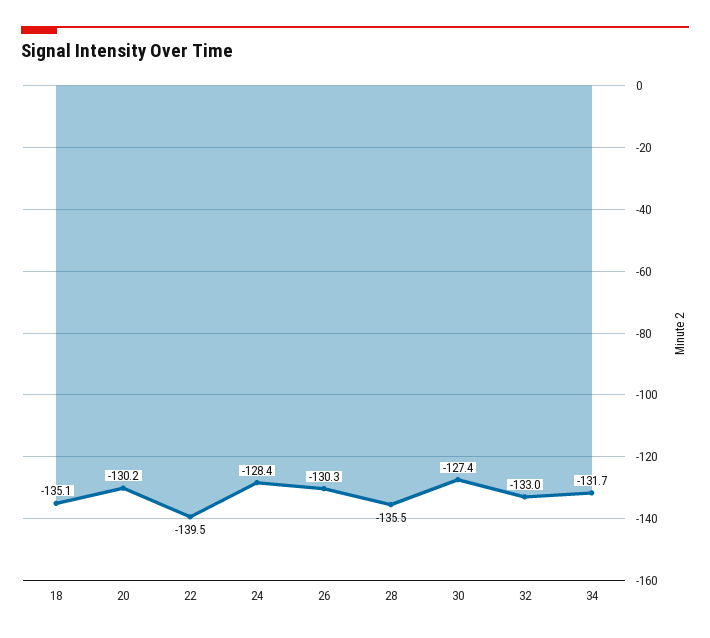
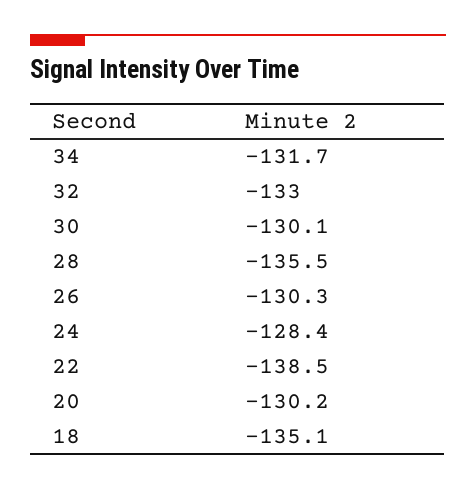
22: -139.5 -> -138.5
30: -127.4 -> -130.1

